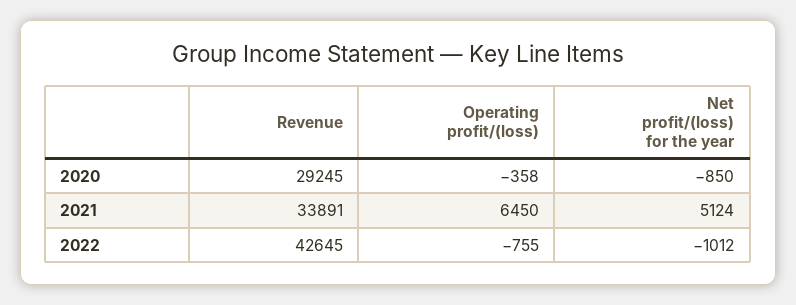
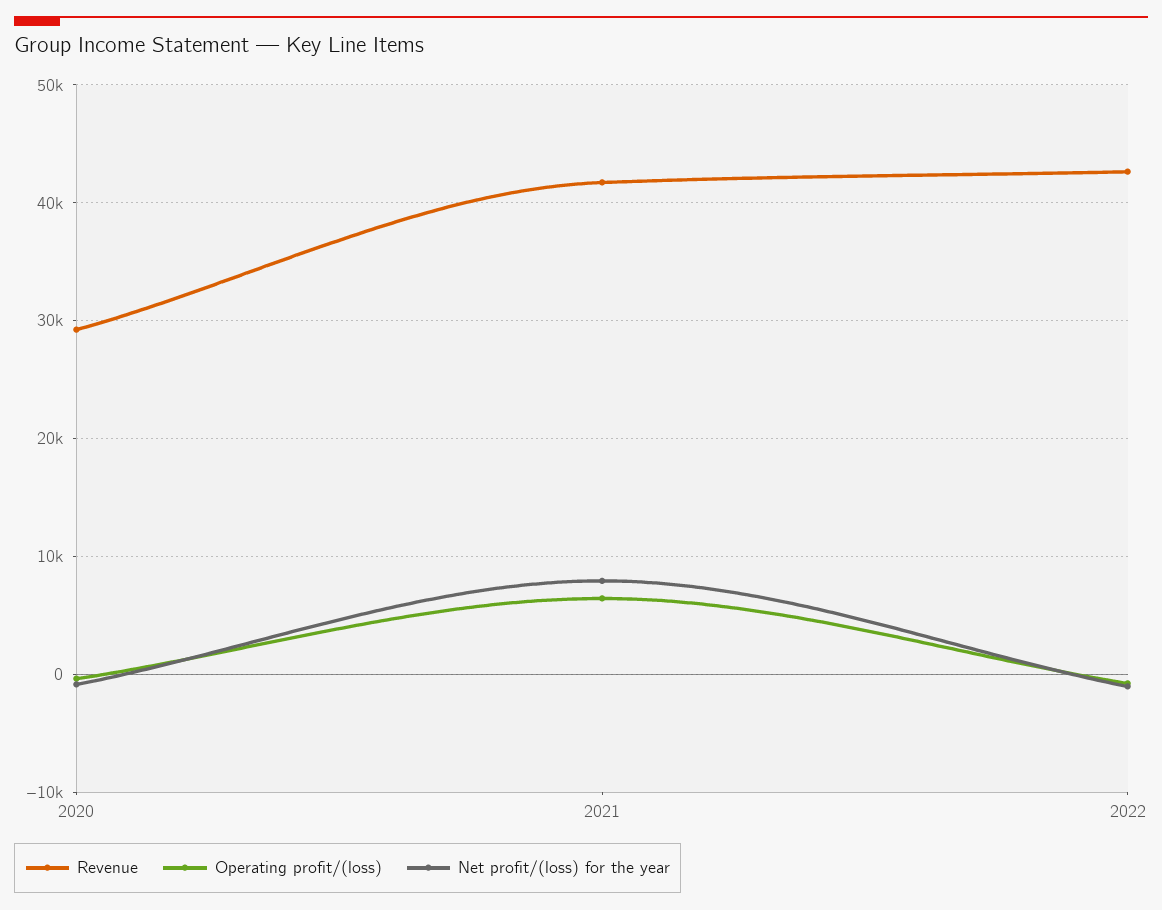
Revenue, 2021: 33891 -> 42000
Net profit/(loss) for the year, 2021: 5124 -> 8000

